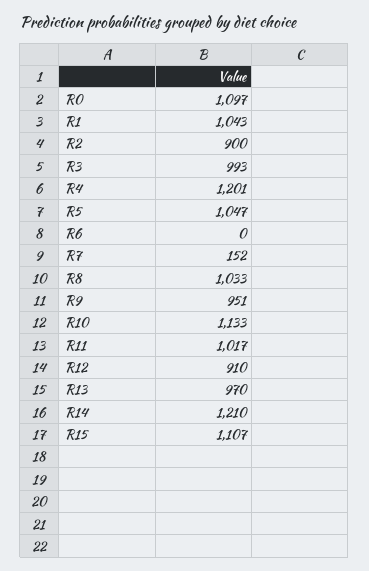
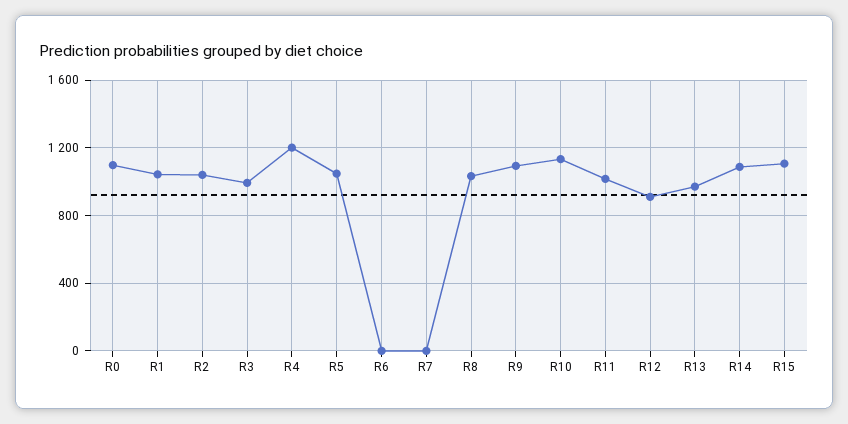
R2: 900 -> 1050
R7: 152 -> 0
R9: 951 -> 1100
R14: 1210 -> 1100

